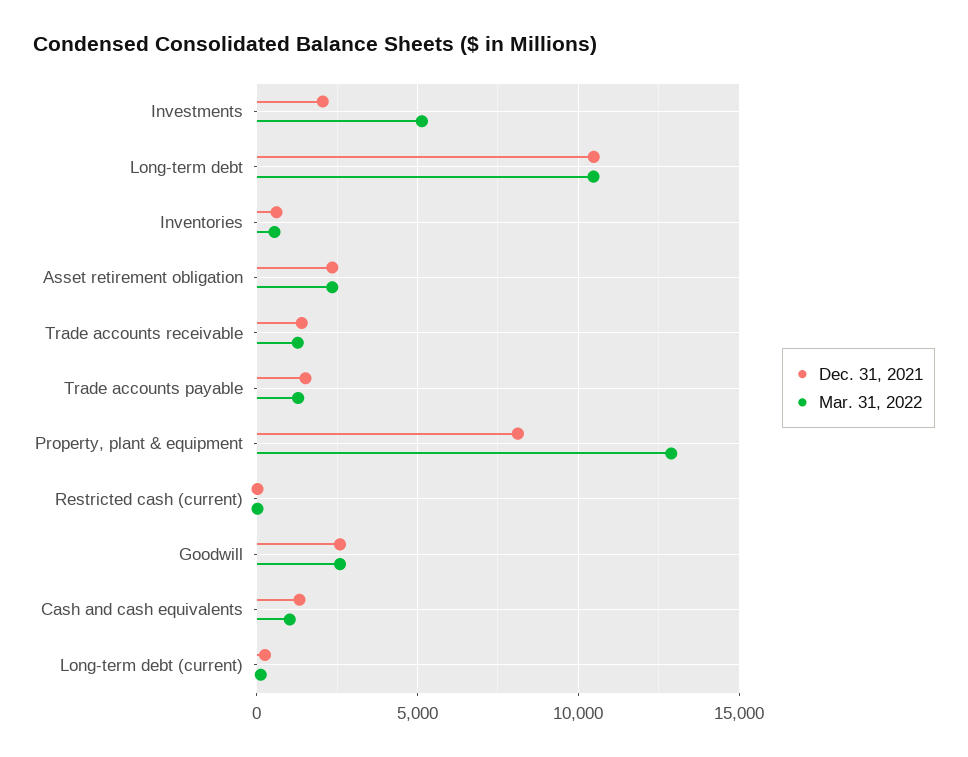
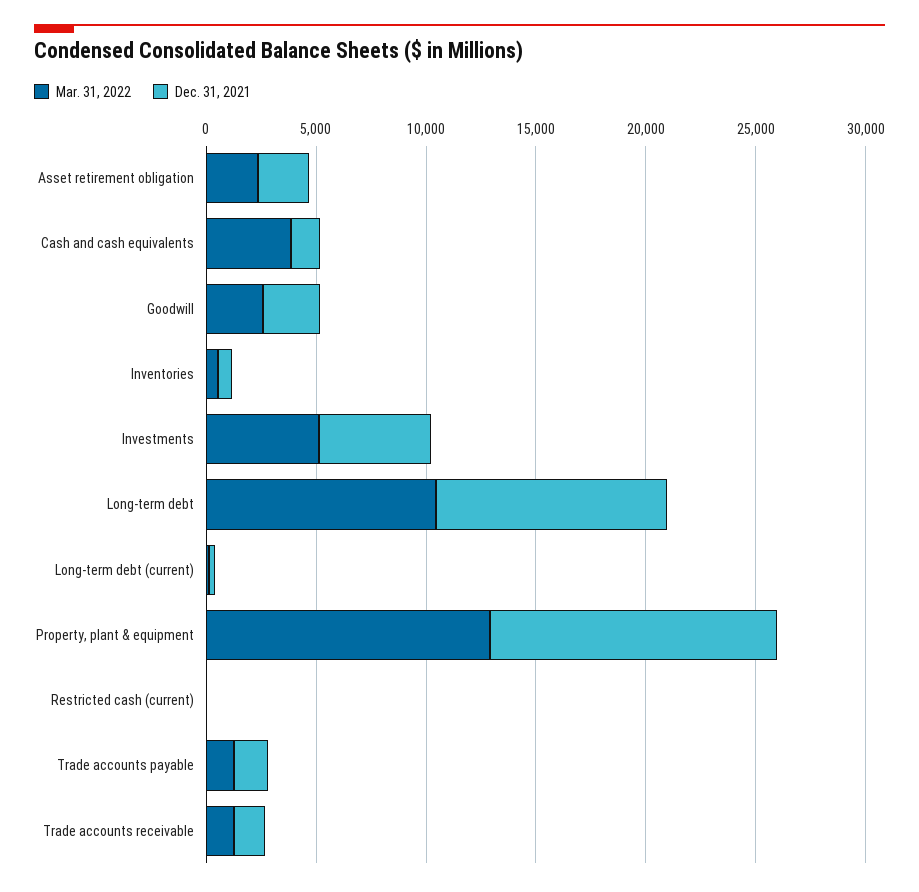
Dec. 31, 2021, Investments: 2000 -> 5000
Dec. 31, 2021, Property, plant & equipment: 8000 -> 13000
Mar. 31, 2022, Cash and cash equivalents: 1000 -> 4000

